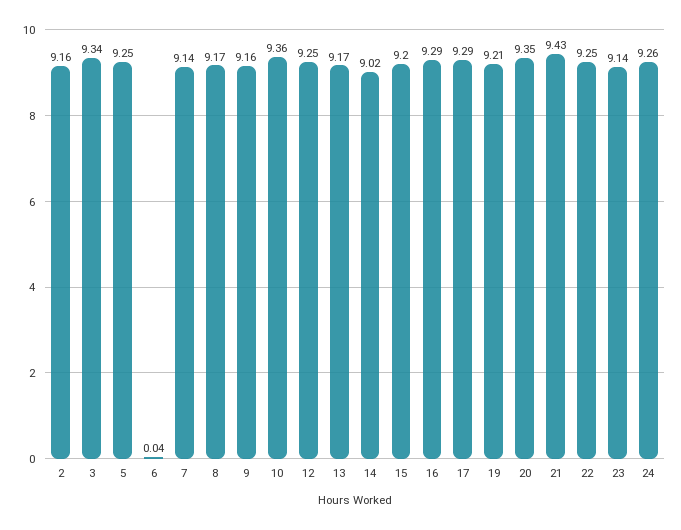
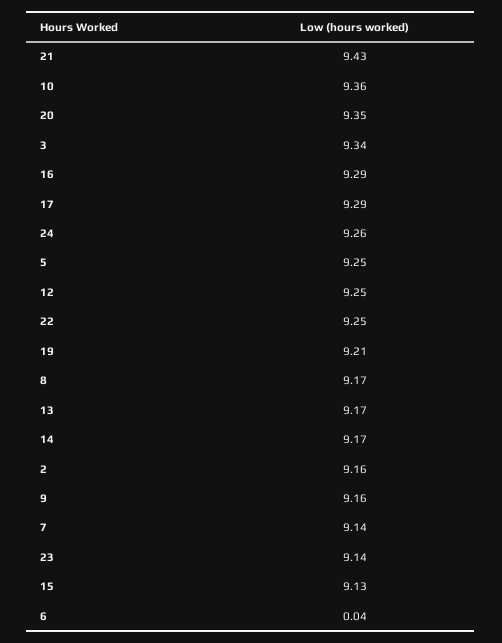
14: 9.02 -> 9.17
15: 9.2 -> 9.13

